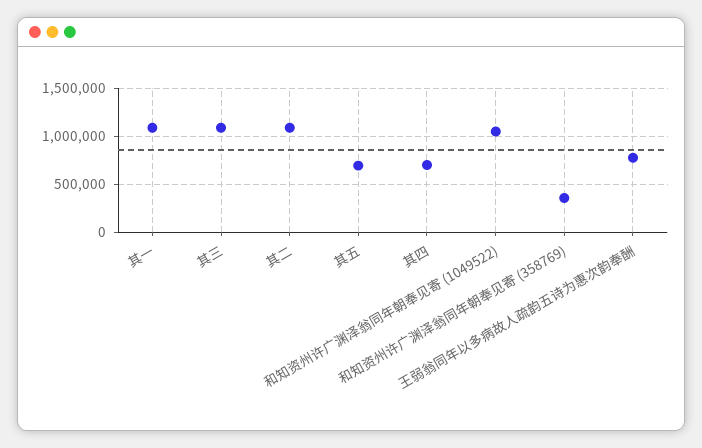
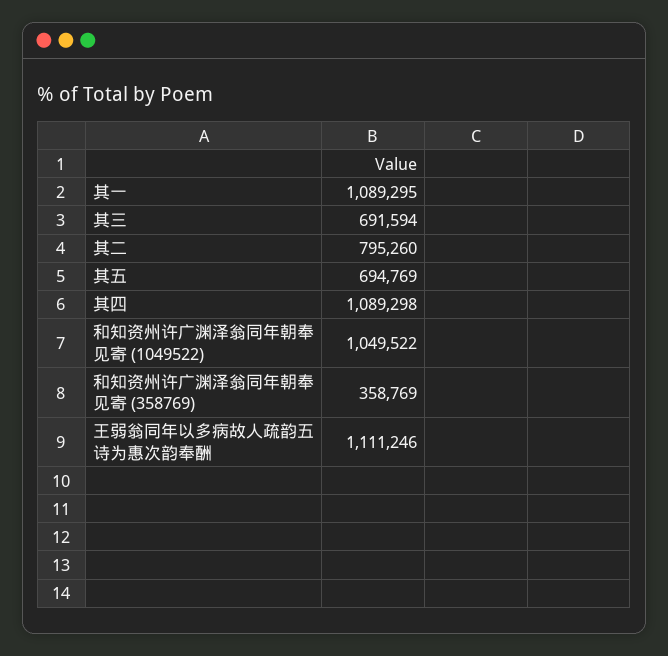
其三: 1100000 -> 691594
其二: 1100000 -> 795260
其四: 700000 -> 1089298
王弱翁同年以多病故人疏韵五诗为惠次韵奉酬: 800000 -> 1111246

